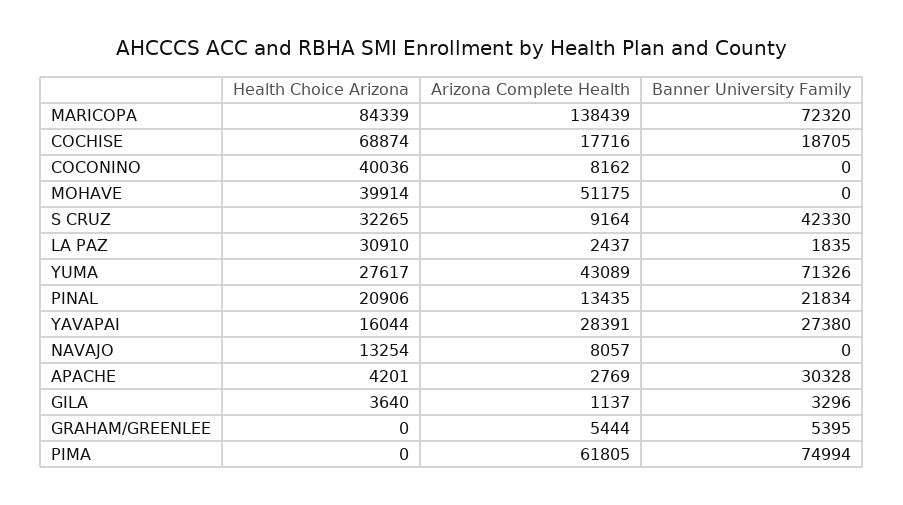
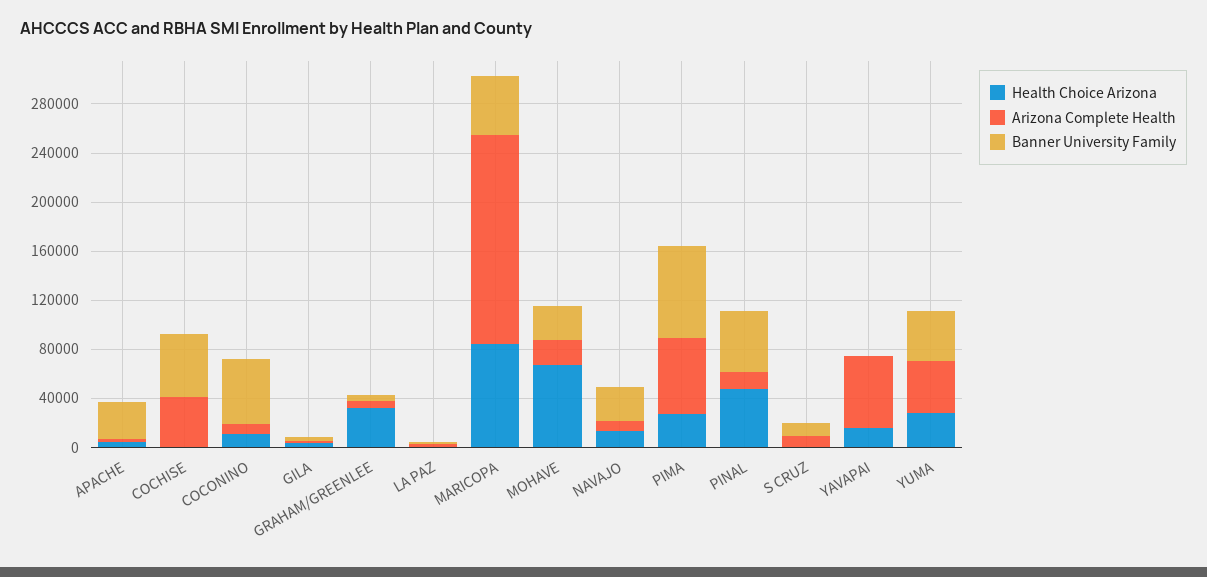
Arizona Complete Health, MARICOPA: 138439 -> 170000
Banner University Family, MARICOPA: 72320 -> 50000
Health Choice Arizona, COCHISE: 68874 -> 0
Arizona Complete Health, COCHISE: 17716 -> 40000
Banner University Family, COCHISE: 18705 -> 50000
Health Choice Arizona, COCONINO: 40036 -> 10000
Banner University Family, COCONINO: 0 -> 50000
Health Choice Arizona, MOHAVE: 39914 -> 70000
Arizona Complete Health, MOHAVE: 51175 -> 20000
Banner University Family, MOHAVE: 0 -> 30000
Health Choice Arizona, S CRUZ: 32265 -> 0
Banner University Family, S CRUZ: 42330 -> 10000
Health Choice Arizona, LA PAZ: 30910 -> 0
Banner University Family, YUMA: 71326 -> 40000
Health Choice Arizona, PINAL: 20906 -> 50000
Banner University Family, PINAL: 21834 -> 50000
Arizona Complete Health, YAVAPAI: 28391 -> 60000
Banner University Family, YAVAPAI: 27380 -> 0
Banner University Family, NAVAJO: 0 -> 30000
Health Choice Arizona, GRAHAM/GREENLEE: 0 -> 30000
Health Choice Arizona, PIMA: 0 -> 30000

